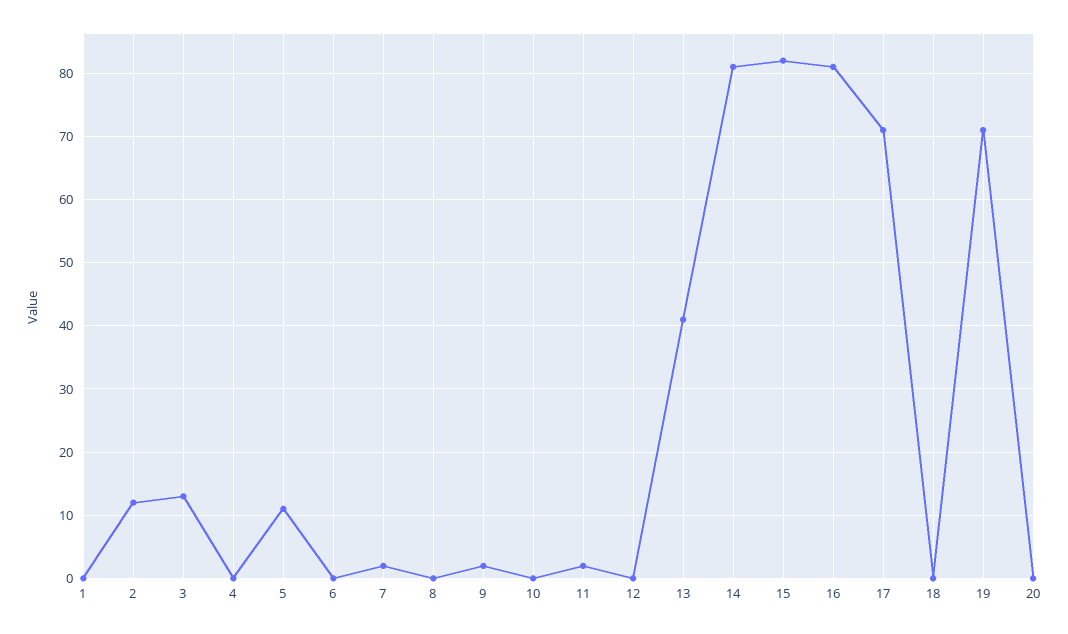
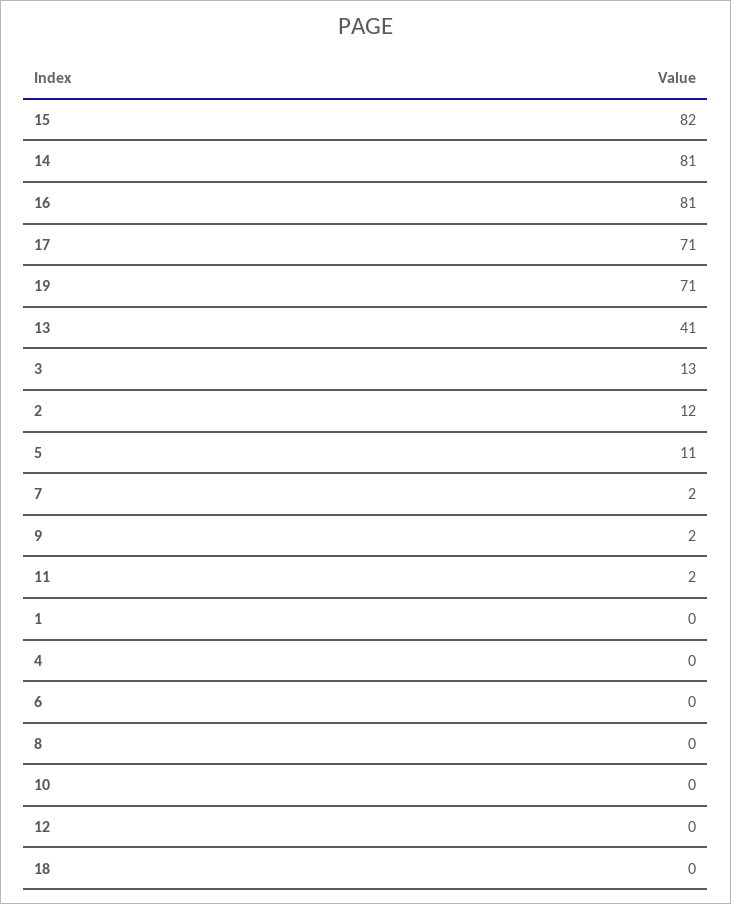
20: 0 -> none

